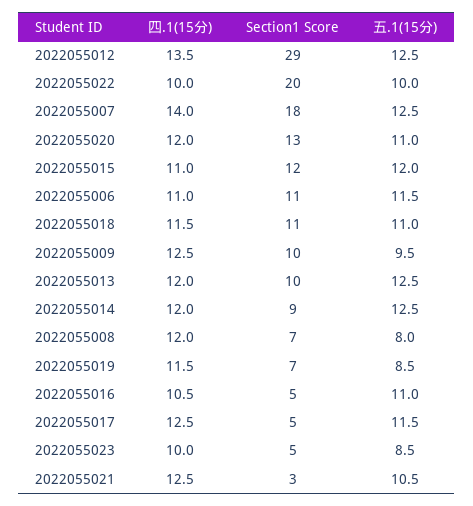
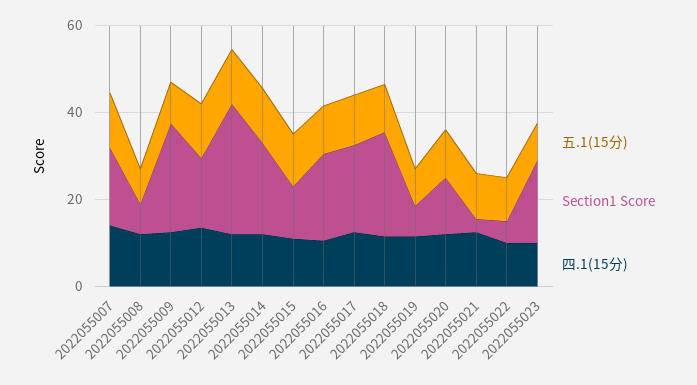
Section1 Score, 2022055012: 29 -> 15
Section1 Score, 2022055022: 20 -> 5
四.1(15分), 2022055006: 11 -> none
Section1 Score, 2022055006: 11 -> none
五.1(15分), 2022055006: 11.5 -> none
Section1 Score, 2022055018: 11 -> 25
Section1 Score, 2022055009: 10 -> 25
Section1 Score, 2022055013: 10 -> 30
Section1 Score, 2022055014: 9 -> 20
Section1 Score, 2022055016: 5 -> 20
Section1 Score, 2022055017: 5 -> 20
Section1 Score, 2022055023: 5 -> 20

